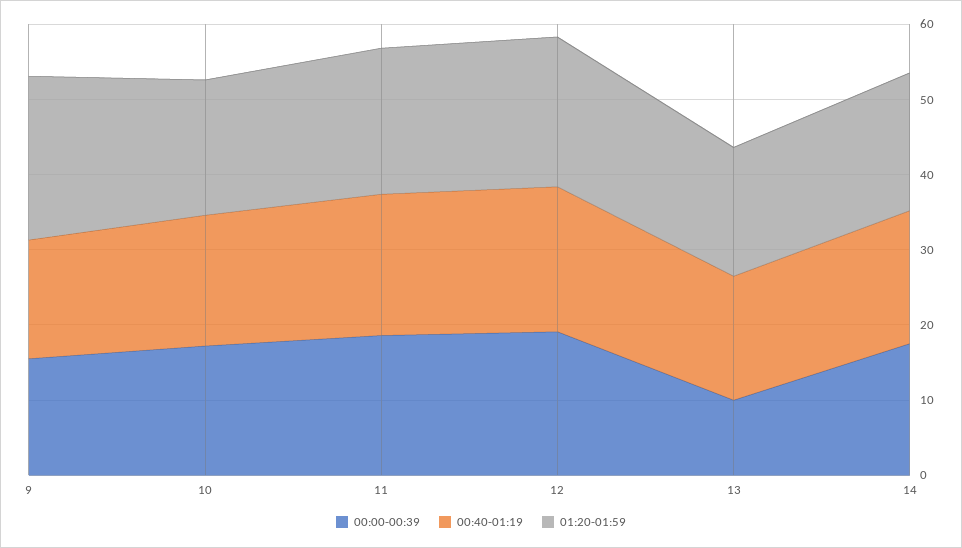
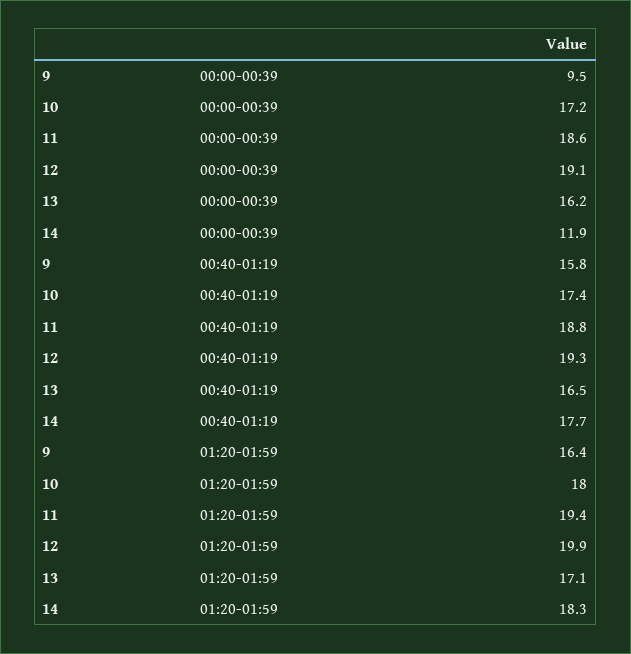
00:00-00:39, 9: 16 -> 9.5
01:20-01:59, 9: 22 -> 16.4
00:00-00:39, 13: 10 -> 16.2
00:00-00:39, 14: 18 -> 11.9

